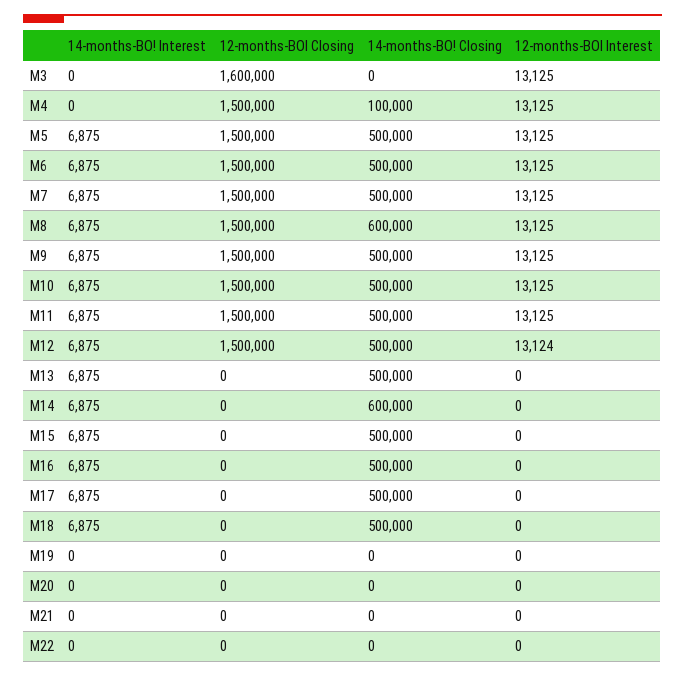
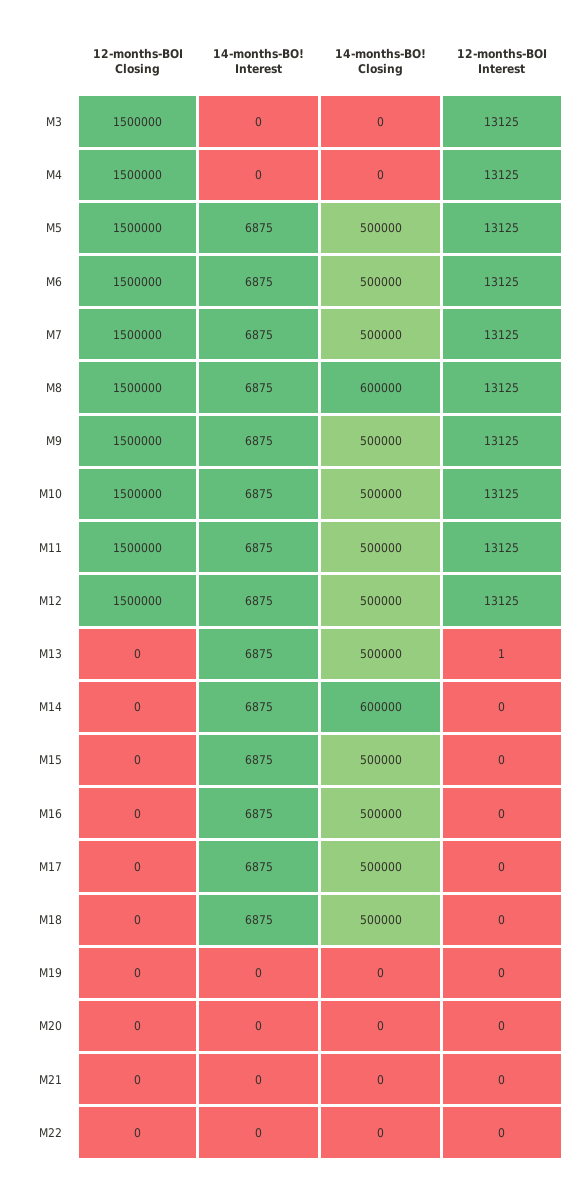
12-months-BOI Closing, M3: 1600000 -> 1500000
14-months-BO! Closing, M4: 100000 -> 0
12-months-BOI Interest, M12: 13124 -> 13125
12-months-BOI Interest, M13: 0 -> 1

